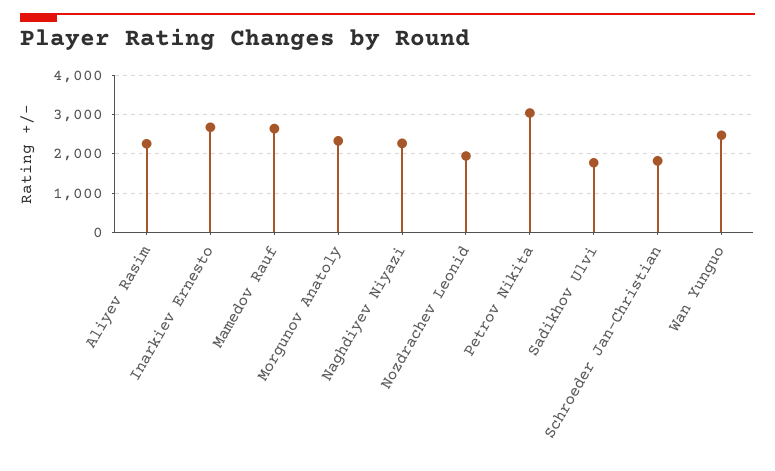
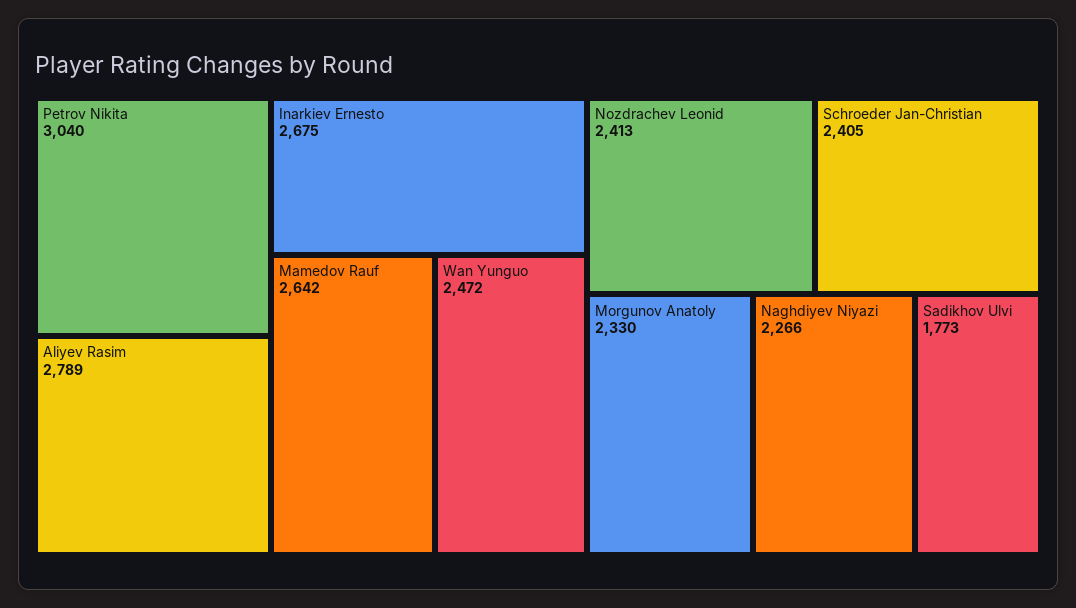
Aliyev Rasim: 2200 -> 2789
Nozdrachev Leonid: 2000 -> 2413
Schroeder Jan-Christian: 1800 -> 2405

